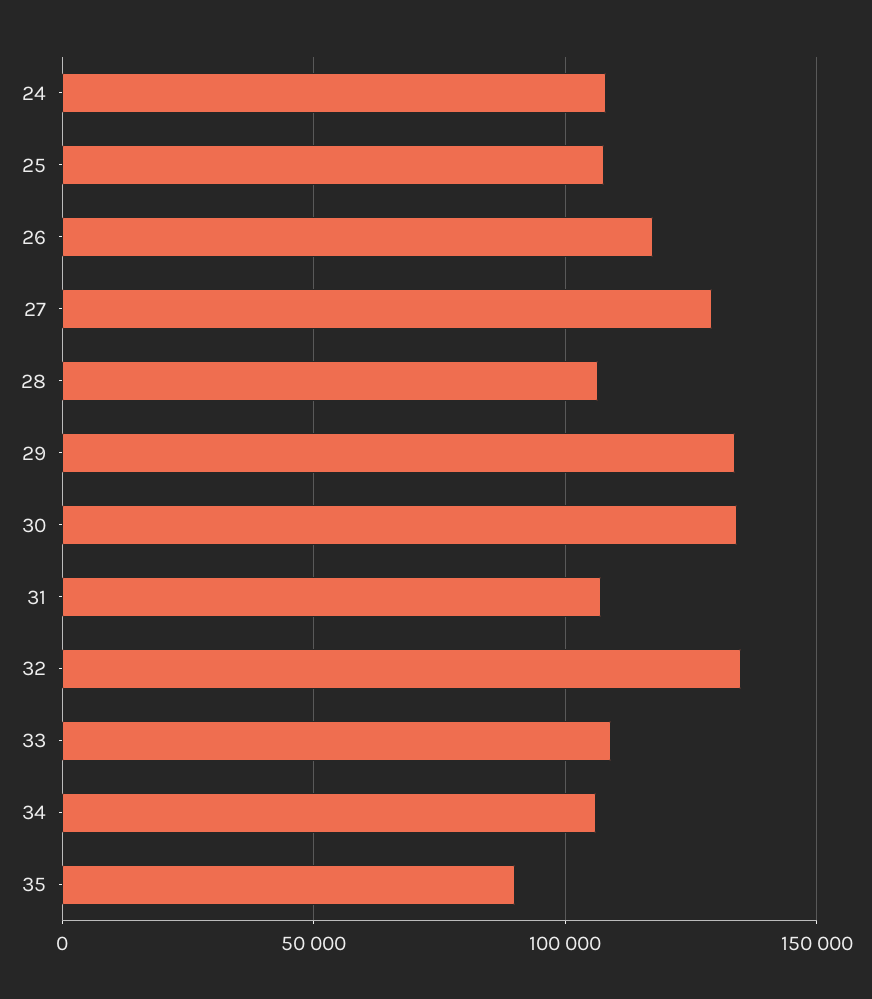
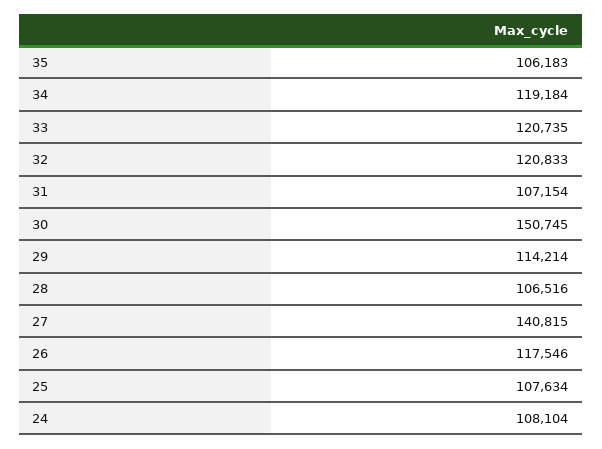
27: 130000 -> 140815
29: 135000 -> 114214
30: 135000 -> 150745
32: 135000 -> 120833
33: 110000 -> 120735
34: 105000 -> 119184
35: 90000 -> 106183

